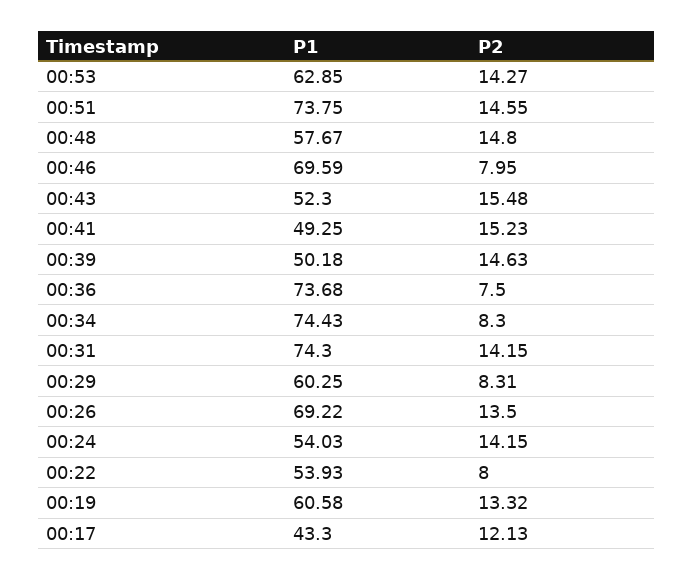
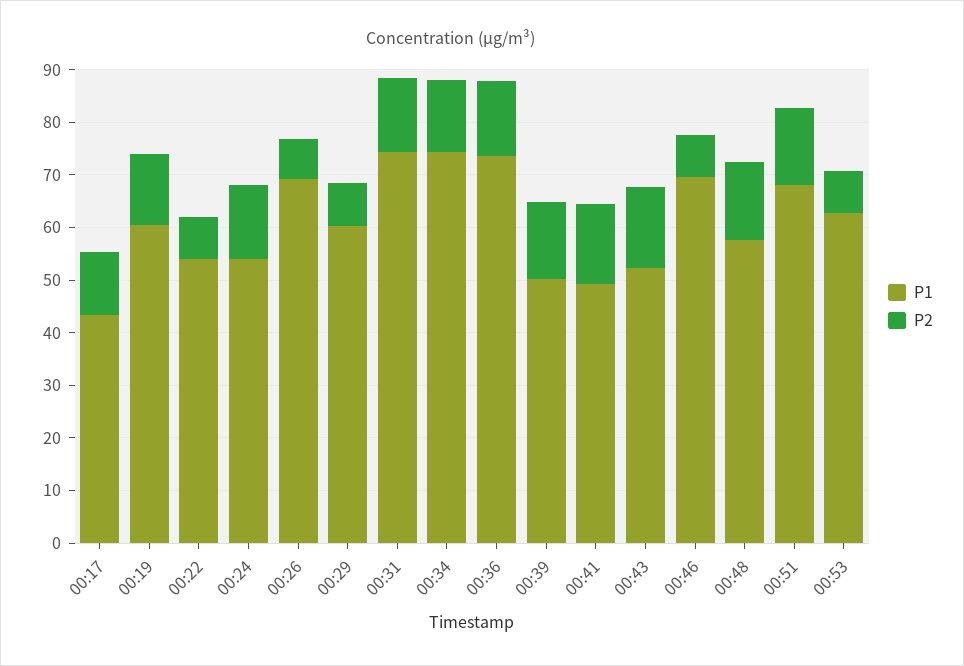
P2, 00:53: 14.27 -> 8
P1, 00:51: 73.75 -> 68
P2, 00:36: 7.5 -> 14
P2, 00:34: 8.3 -> 14
P2, 00:26: 13.5 -> 8

